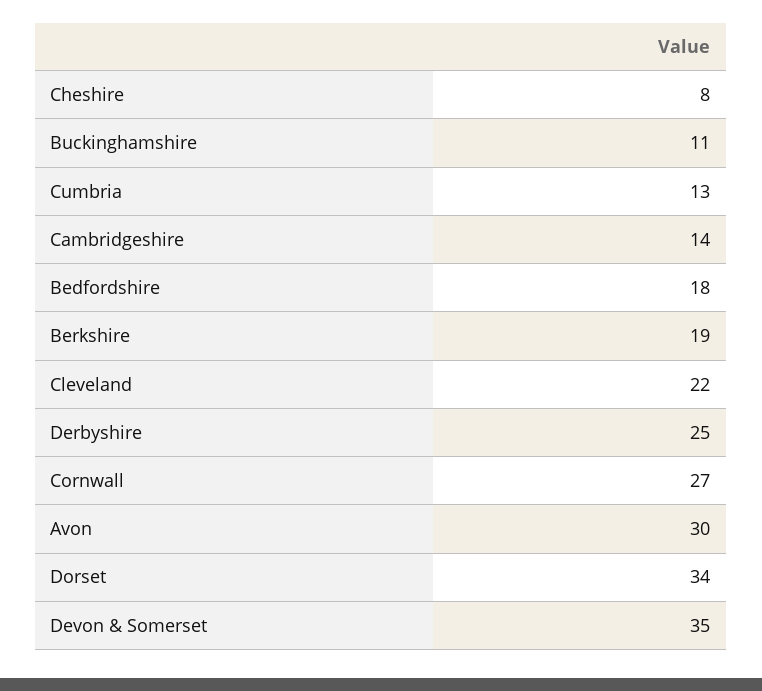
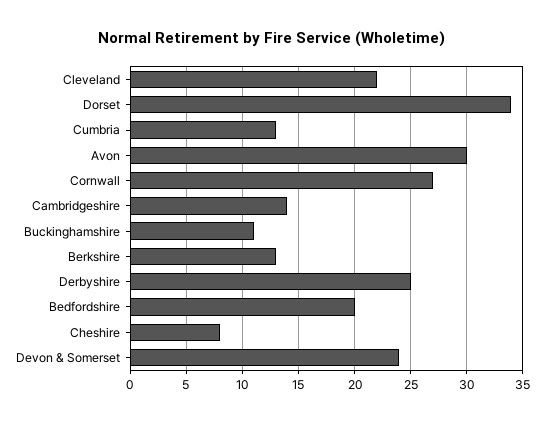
Bedfordshire: 18 -> 20
Berkshire: 19 -> 13
Devon & Somerset: 35 -> 24

